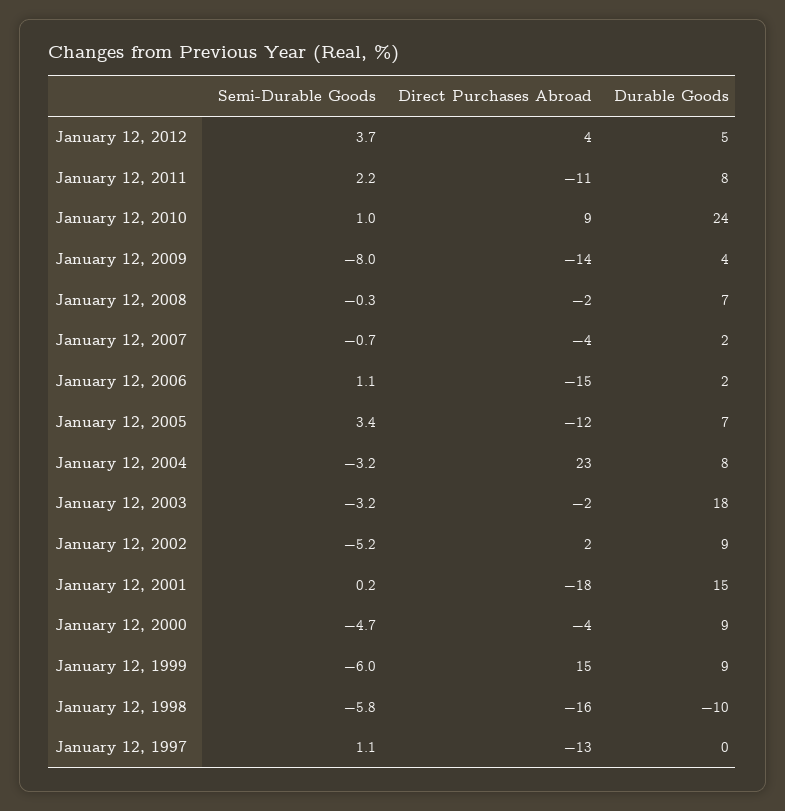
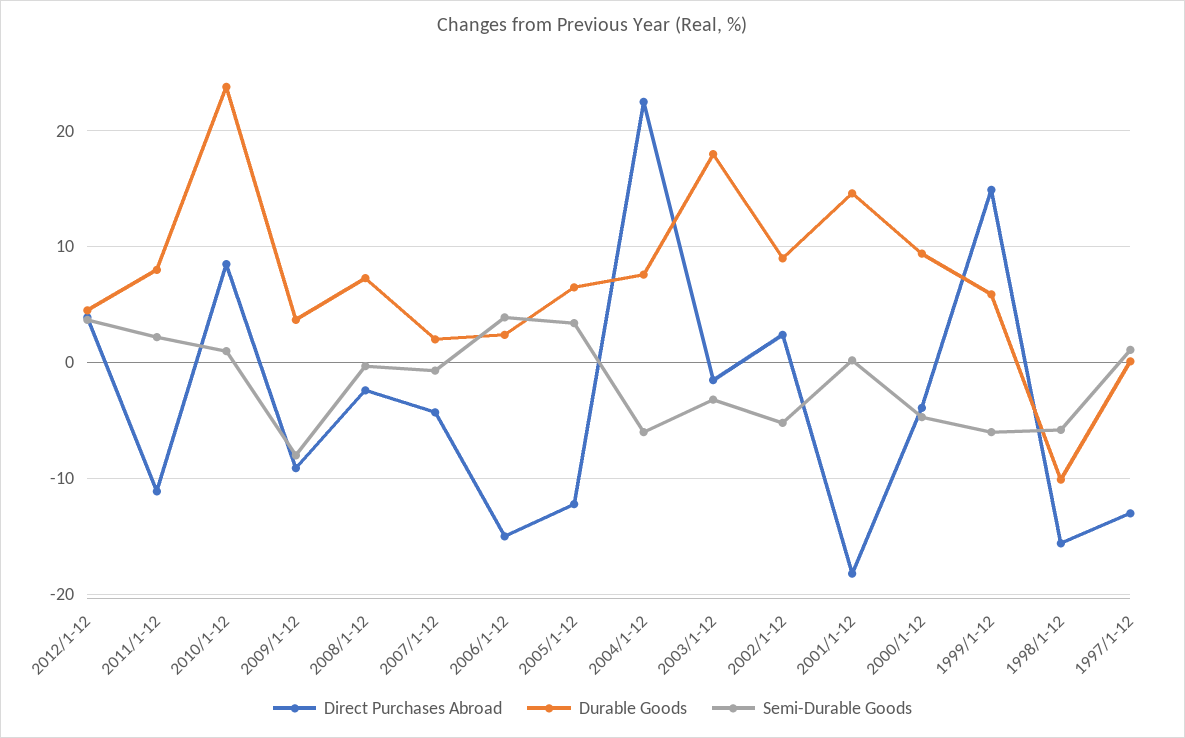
Direct Purchases Abroad, January 12, 2009: -14 -> -9
Semi-Durable Goods, January 12, 2006: 1.1 -> 4
Semi-Durable Goods, January 12, 2004: -3.2 -> -6
Durable Goods, January 12, 1999: 9 -> 6

